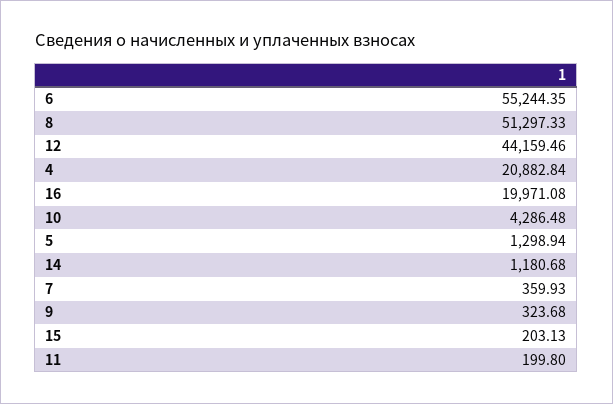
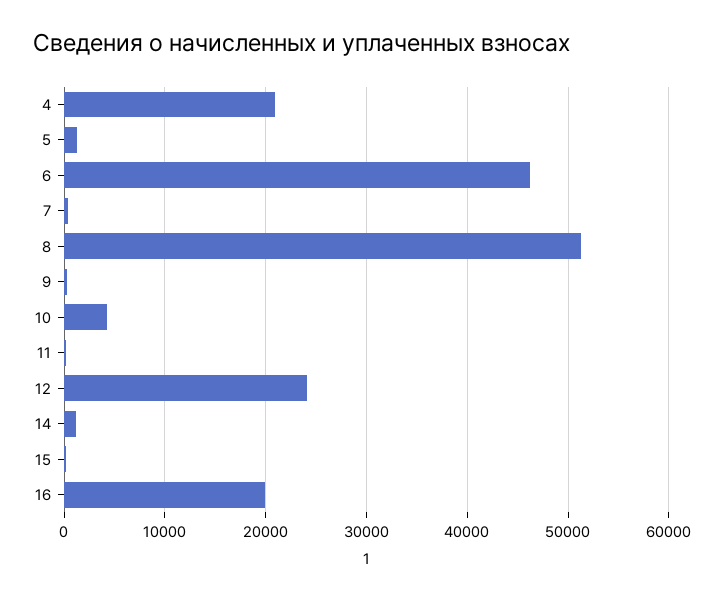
6: 55244.35 -> 46000
12: 44159.46 -> 24000

